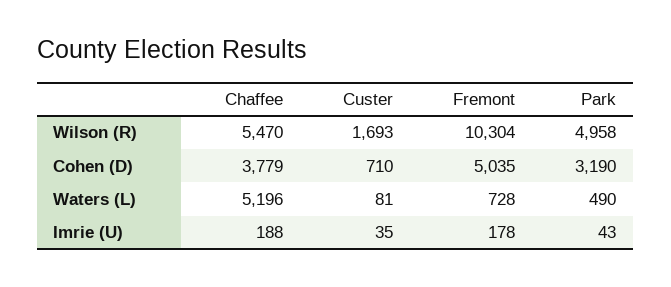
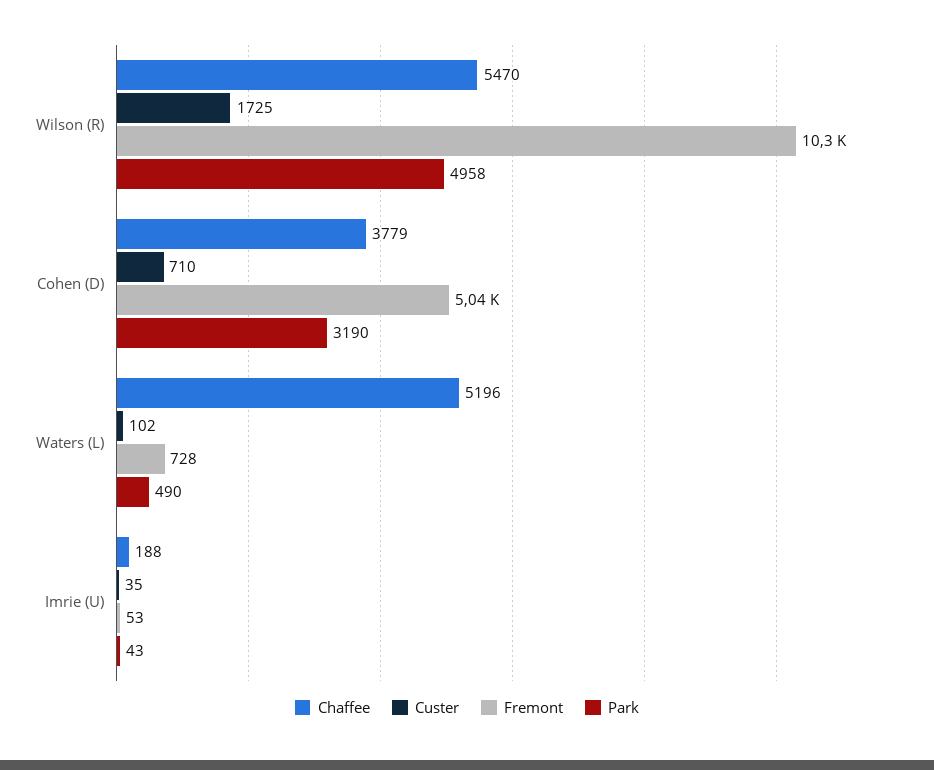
Custer, Wilson (R): 1693 -> 1725
Custer, Waters (L): 81 -> 102
Fremont, Imrie (U): 178 -> 53

